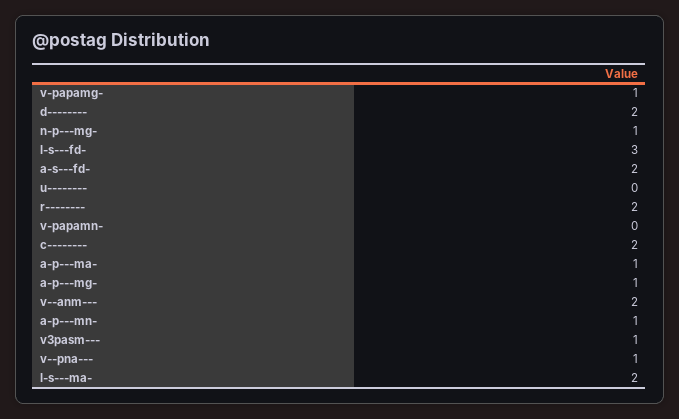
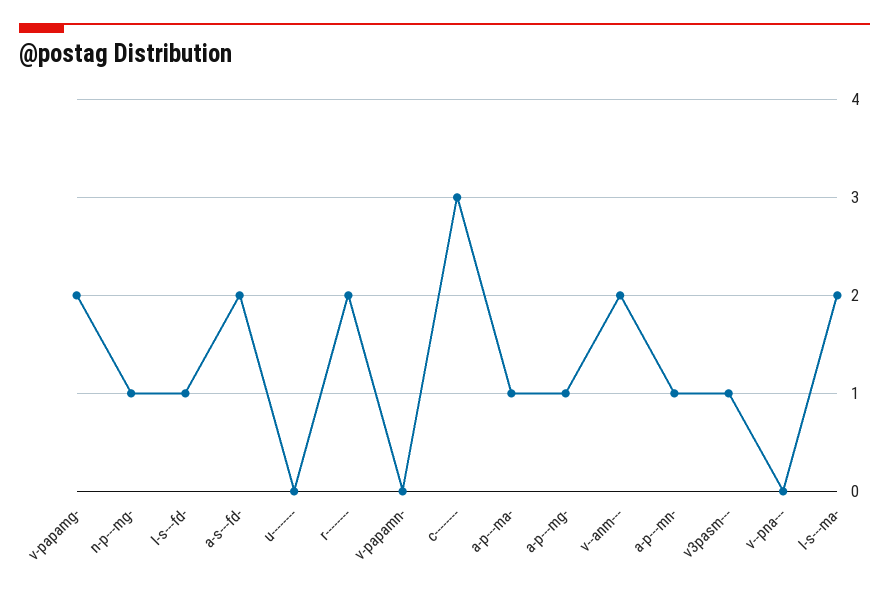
v-papamg-: 1 -> 2
d--------: 2 -> none
l-s---fd-: 3 -> 1
c--------: 2 -> 3
v--pna---: 1 -> 0

